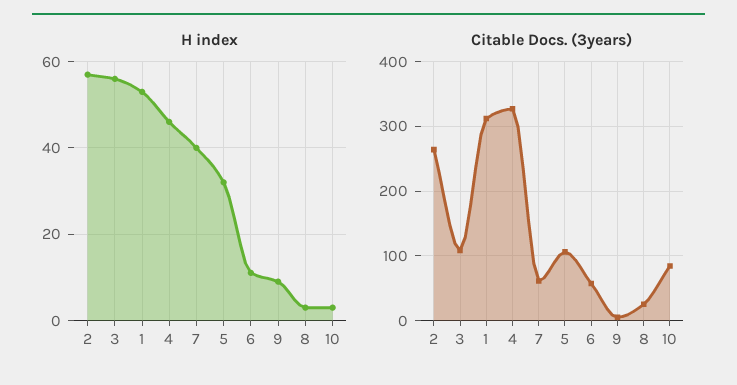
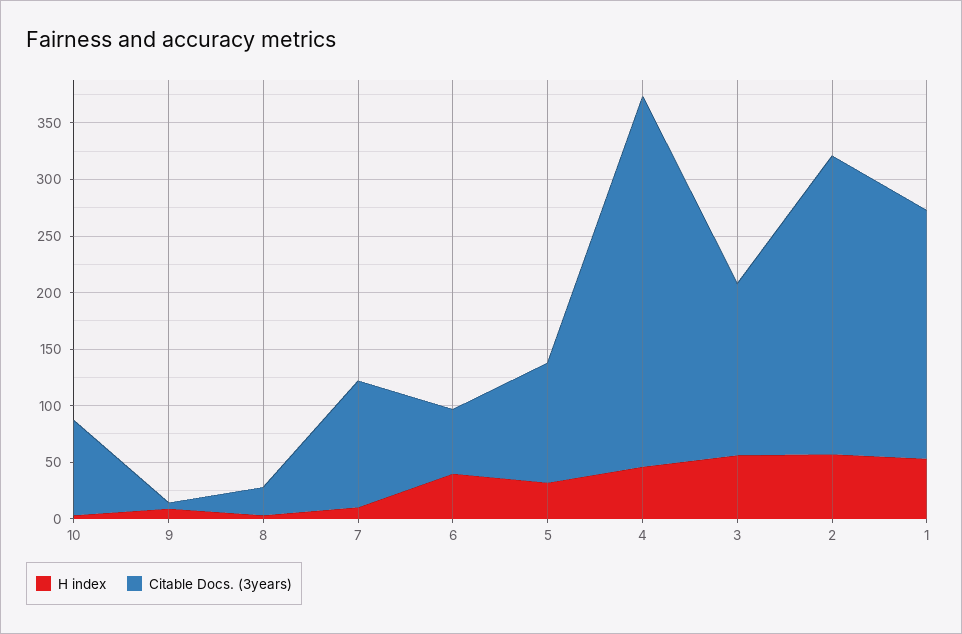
H index, 7: 40 -> 10
H index, 6: 10 -> 40
Citable Docs. (3years), 3: 110 -> 150
Citable Docs. (3years), 1: 310 -> 220
Citable Docs. (3years), 7: 60 -> 110

